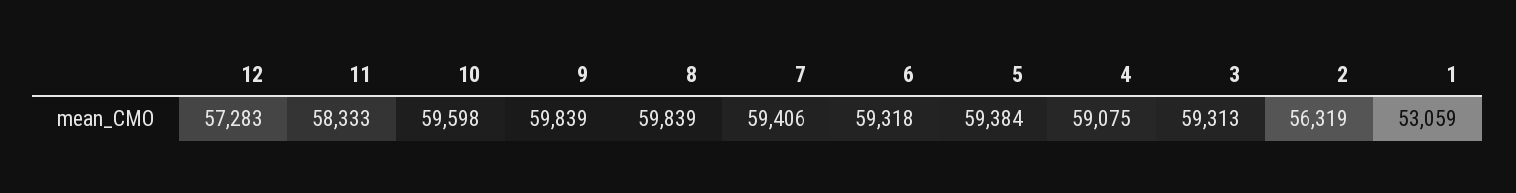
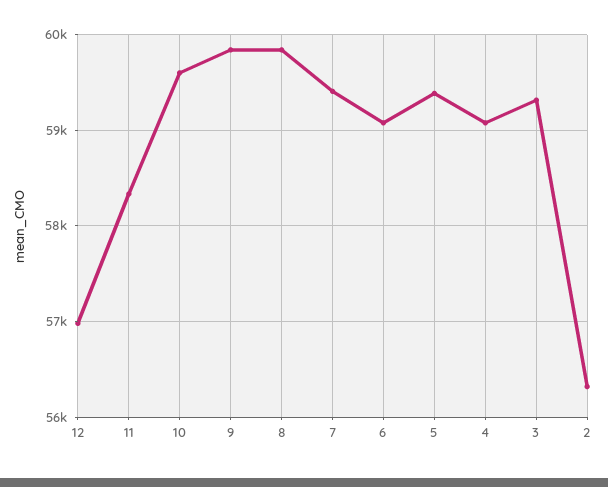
12: 57283 -> 57000
6: 59318 -> 59100
1: 53059 -> none

